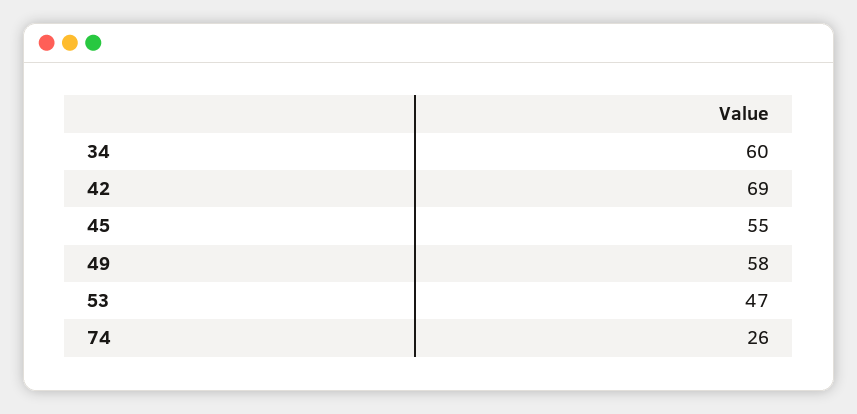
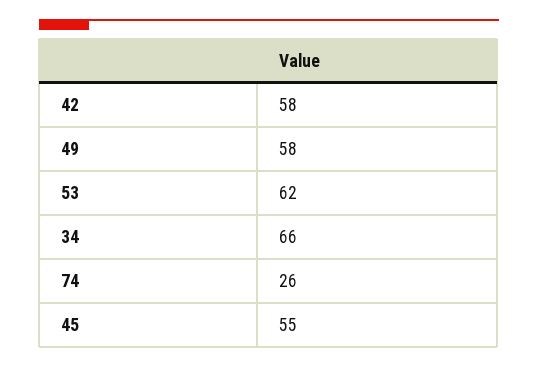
34: 60 -> 66
42: 69 -> 58
53: 47 -> 62

